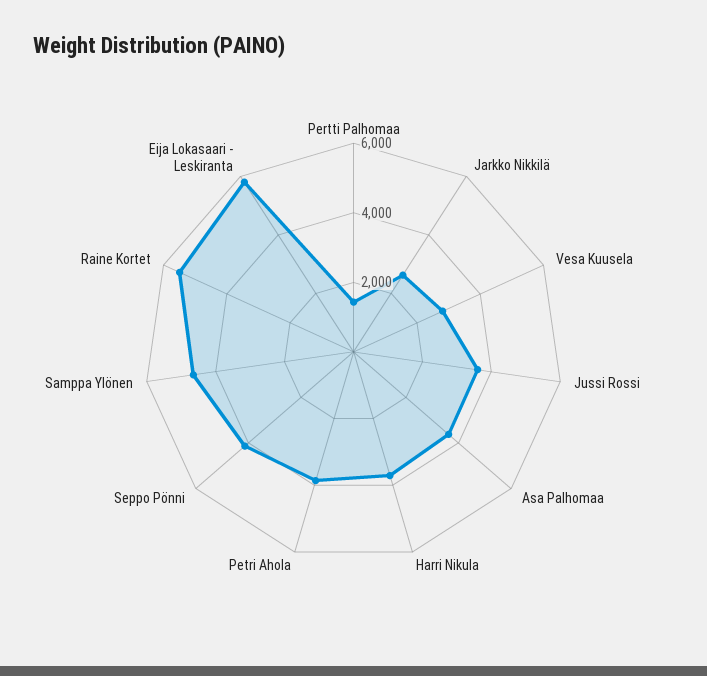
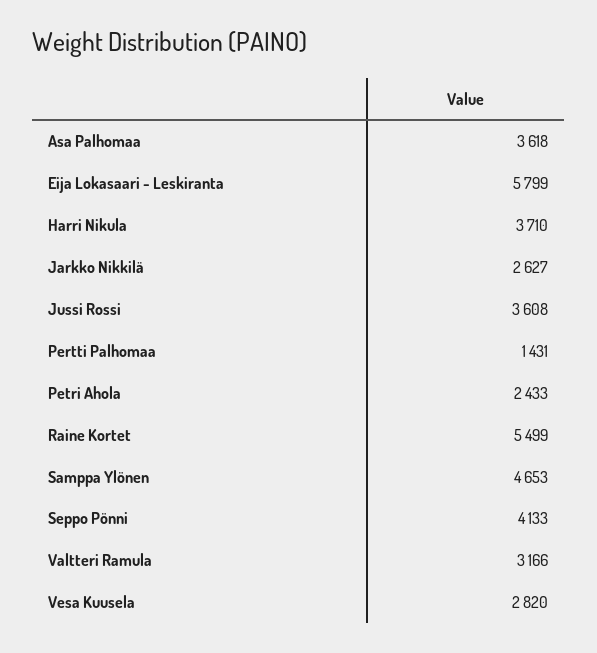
Petri Ahola: 4000 -> 2433
Valtteri Ramula: none -> 3166

